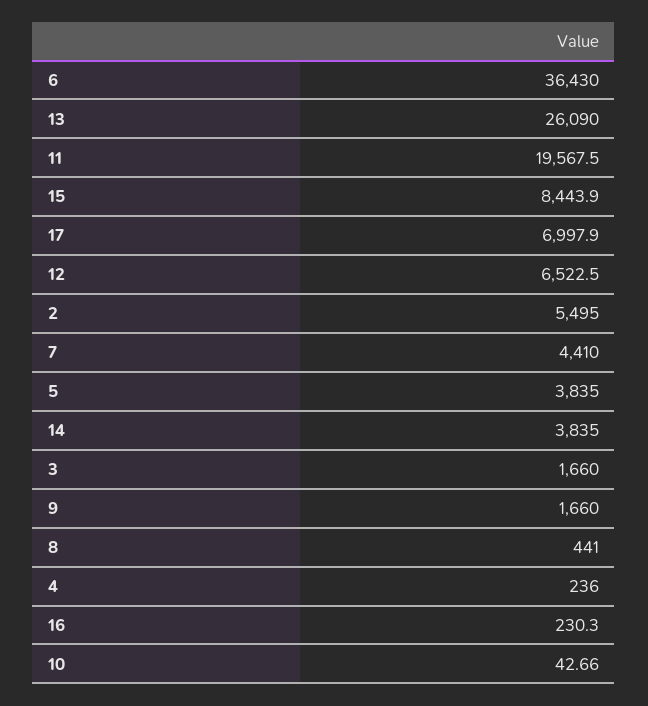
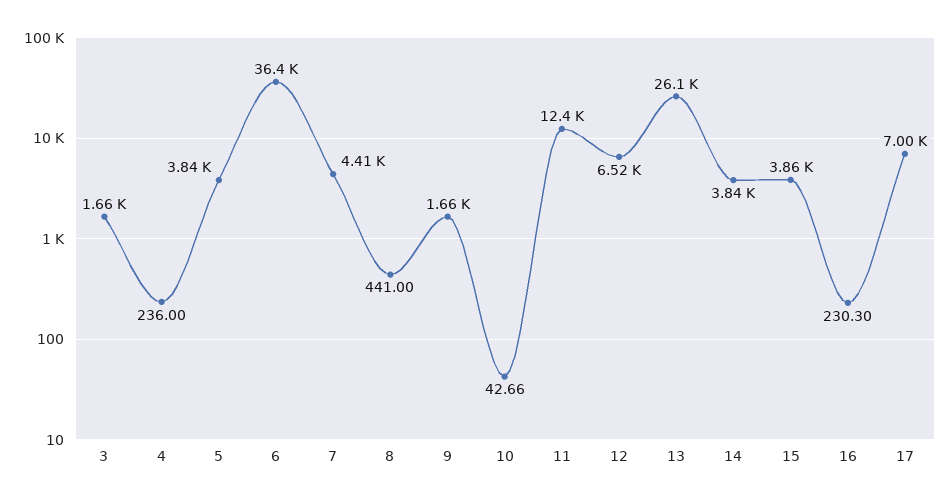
11: 19567.5 -> 12400
15: 8443.9 -> 3860
2: 5495 -> none

